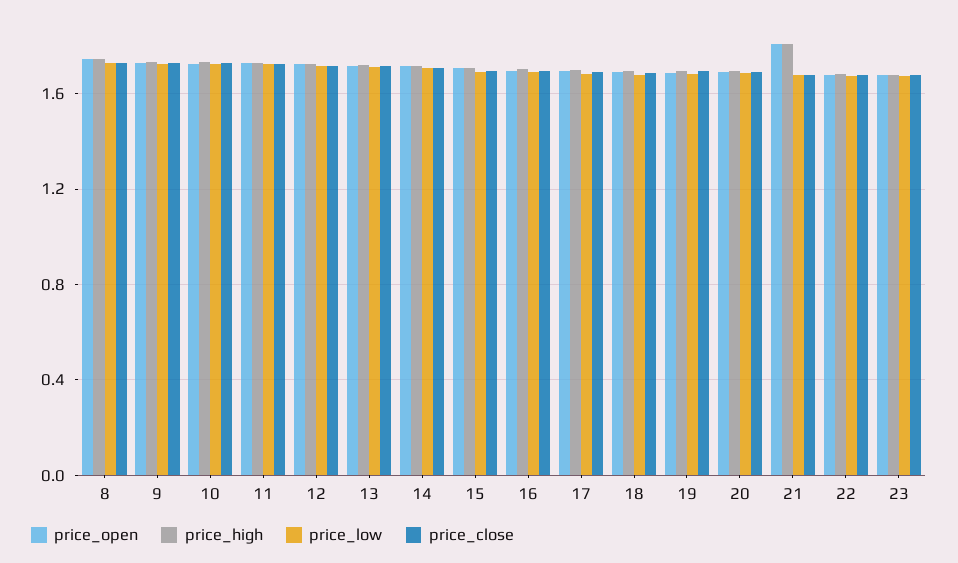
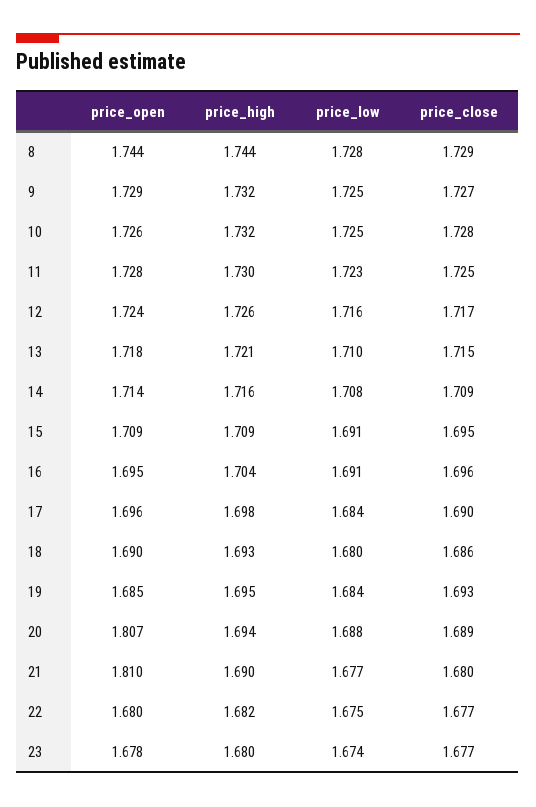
price_open, 20: 1.7 -> 1.807
price_high, 21: 1.8 -> 1.69

